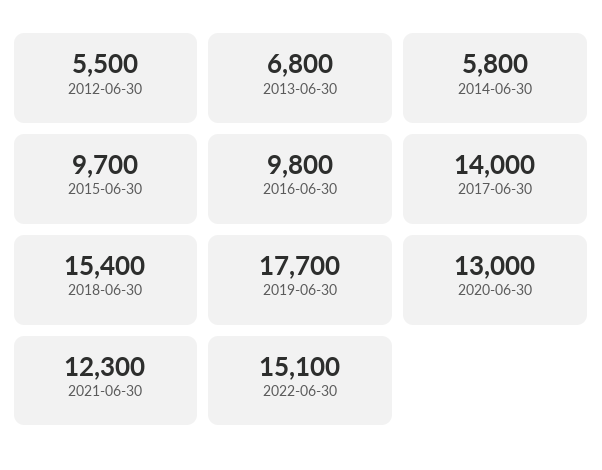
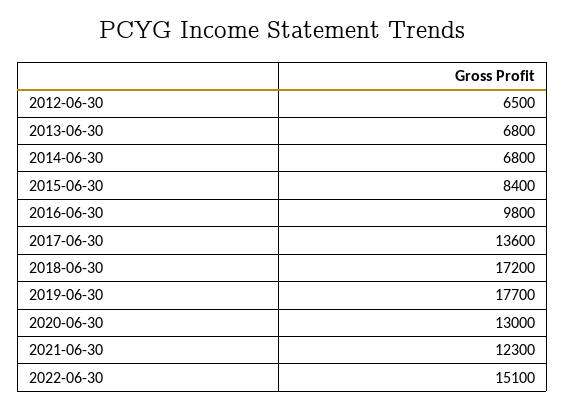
2012-06-30: 5500 -> 6500
2014-06-30: 5800 -> 6800
2015-06-30: 9700 -> 8400
2017-06-30: 14000 -> 13600
2018-06-30: 15400 -> 17200

